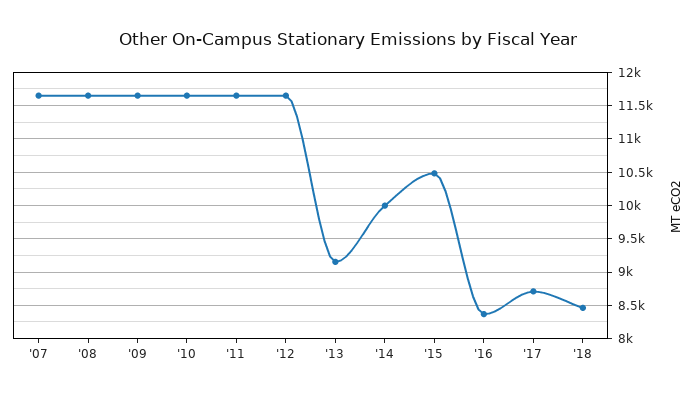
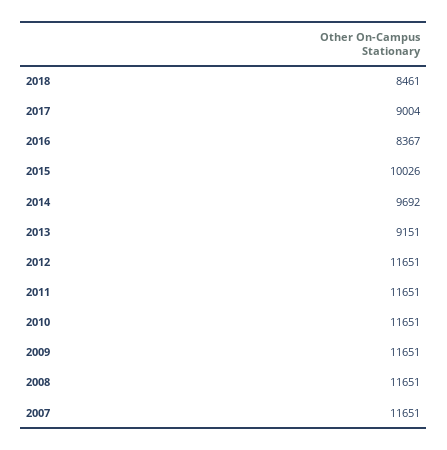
'14: 10000 -> 9692
'15: 10500 -> 10026
'17: 8700 -> 9004

